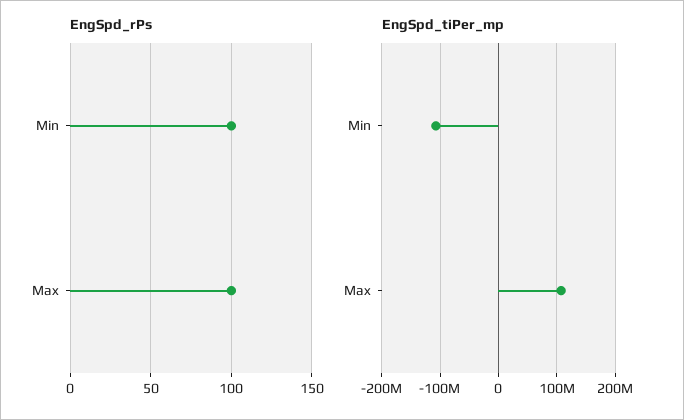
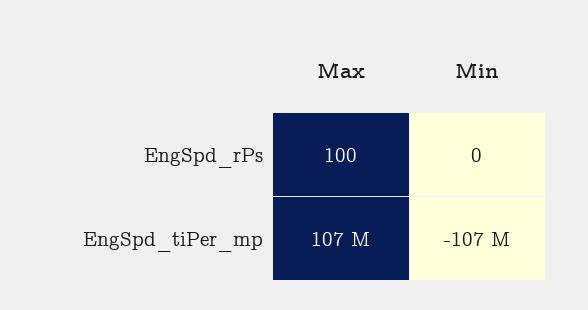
EngSpd_rPs, Min: 100 -> 0

